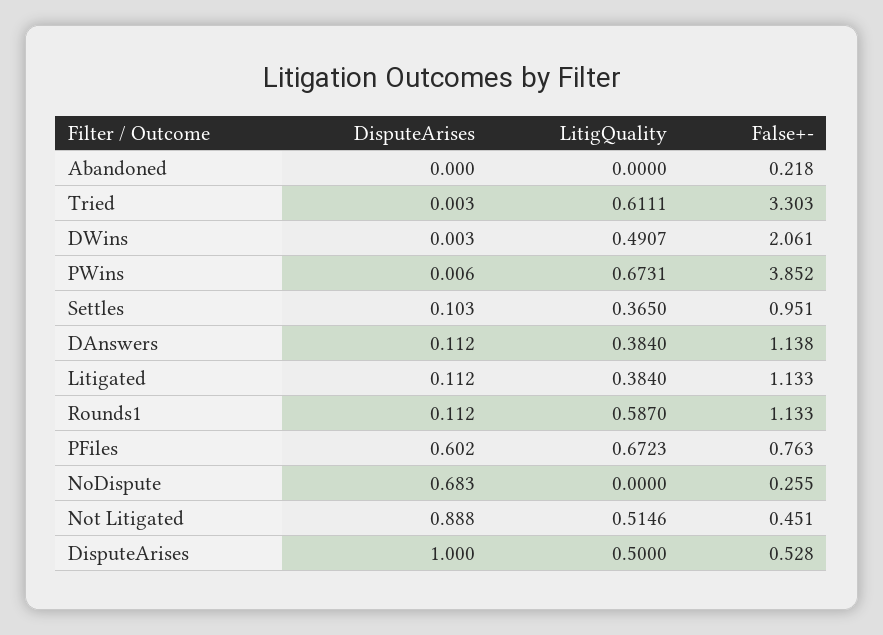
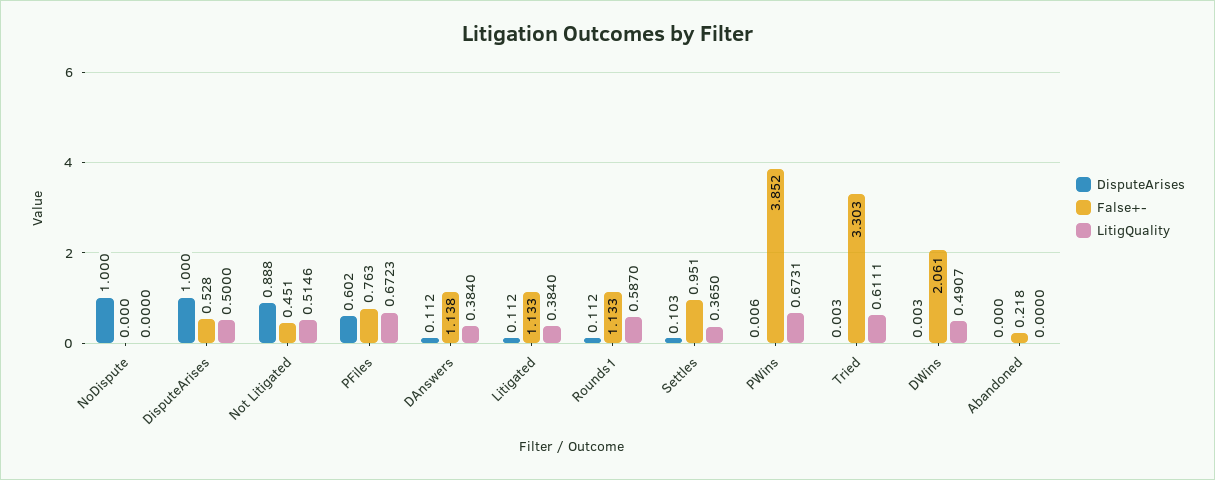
DisputeArises, NoDispute: 0.683 -> 1
False+-, NoDispute: 0.255 -> 0

